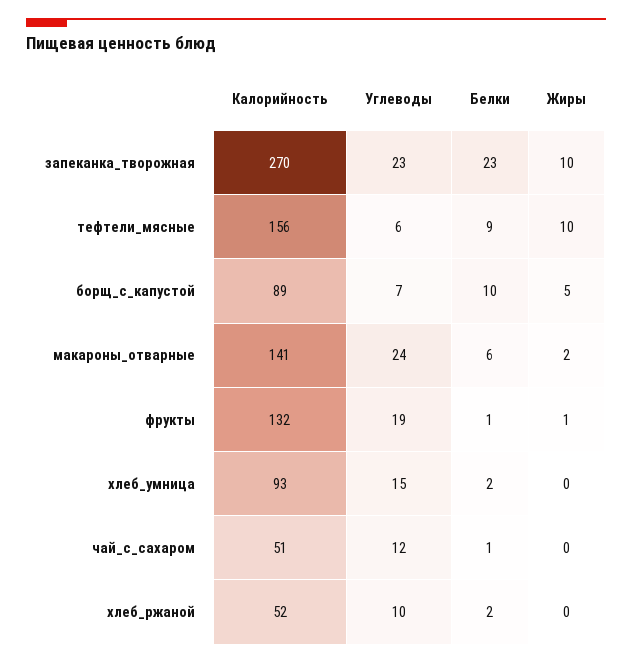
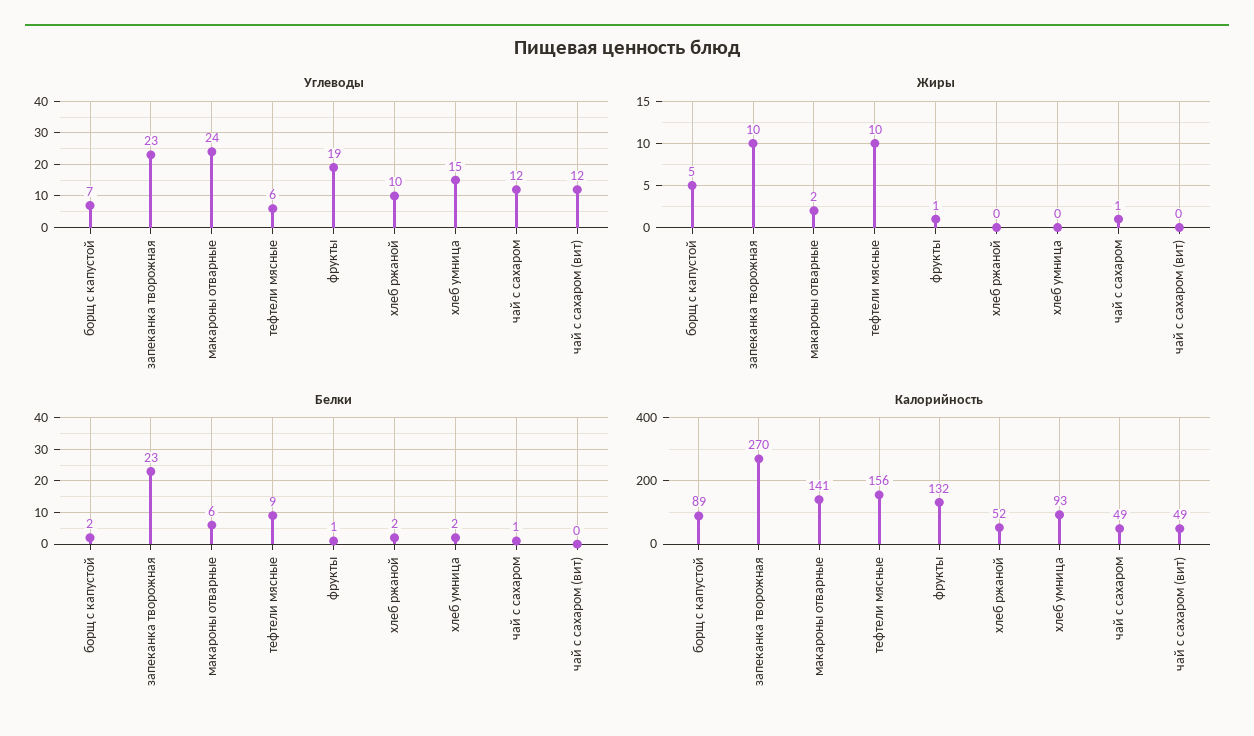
Белки, борщ_с_капустой: 10 -> 2
Калорийность, чай_с_сахаром: 51 -> 49
Жиры, чай_с_сахаром: 0 -> 1
Углеводы, чай с сахаром (вит): none -> 12
Жиры, чай с сахаром (вит): none -> 0
Белки, чай с сахаром (вит): none -> 0
Калорийность, чай с сахаром (вит): none -> 49

